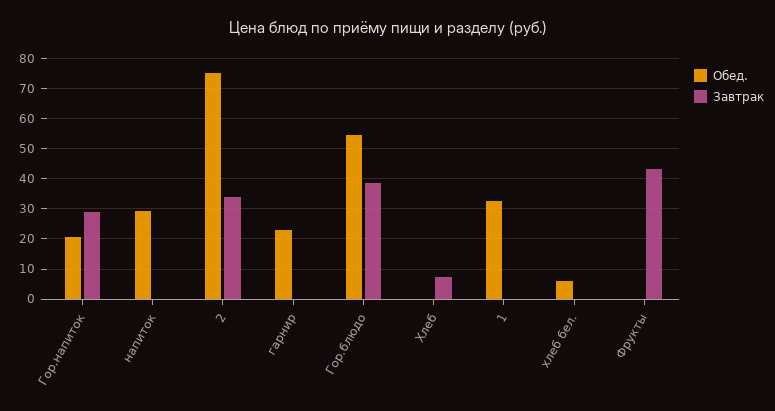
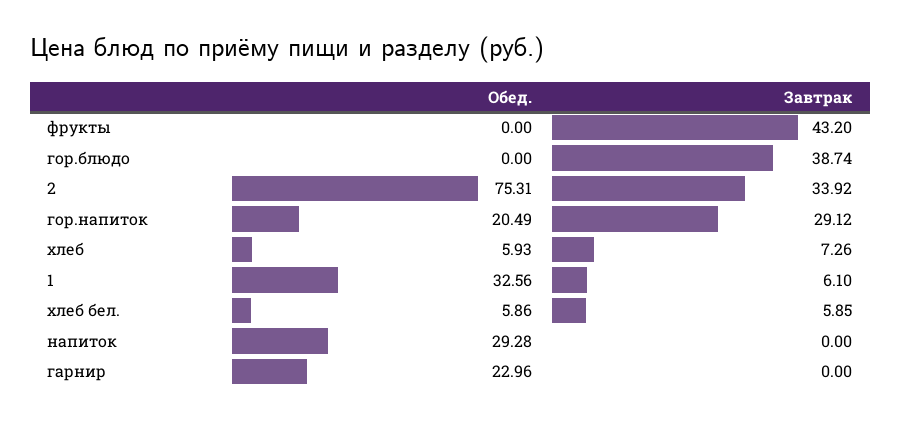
Обед., Гор.блюдо: 54 -> 0
Обед., Хлеб: 0 -> 5.93
Завтрак, 1: 0 -> 6.1
Завтрак, хлеб бел.: 0 -> 5.85

